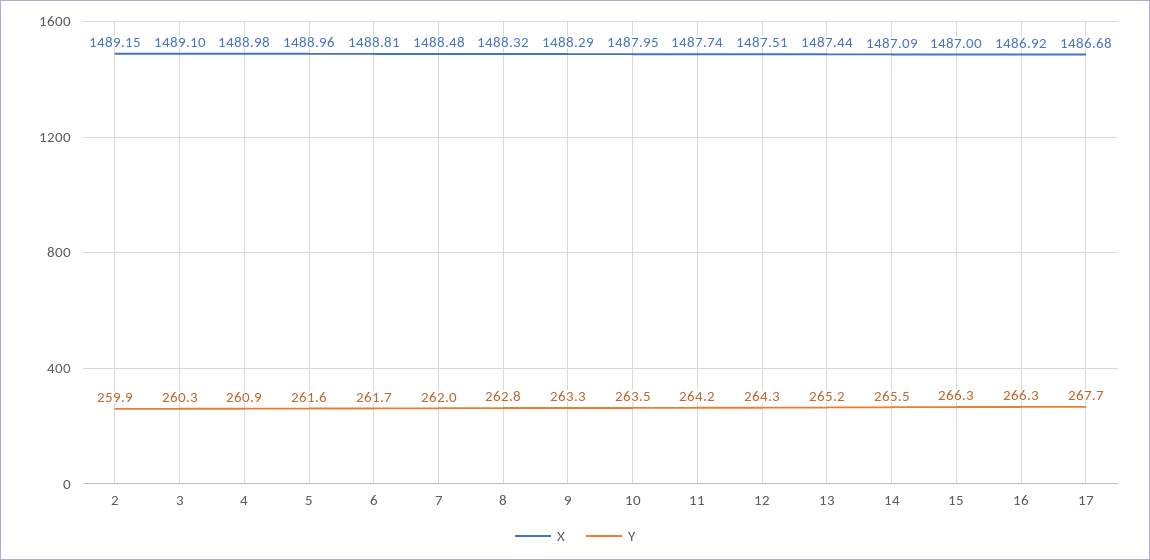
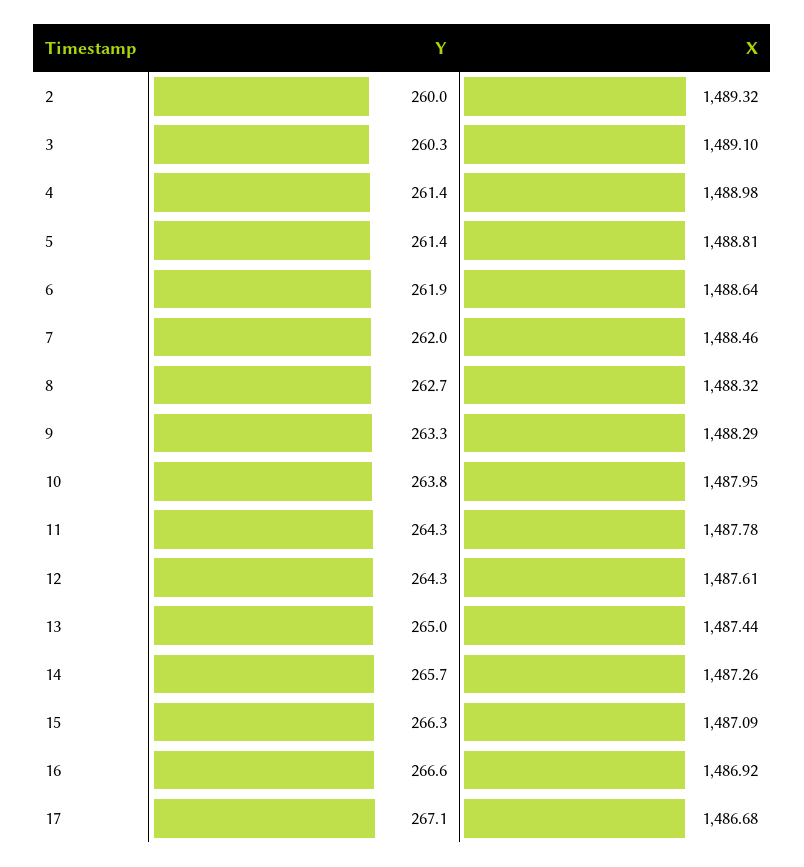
X, 2: 1489.15 -> 1489.32
Y, 2: 259.9 -> 260
Y, 4: 260.9 -> 261.4
X, 5: 1488.96 -> 1488.81
Y, 5: 261.6 -> 261.4
X, 6: 1488.81 -> 1488.64
Y, 6: 261.7 -> 261.9
X, 7: 1488.48 -> 1488.46
Y, 8: 262.8 -> 262.7
Y, 10: 263.5 -> 263.8
X, 11: 1487.74 -> 1487.78
Y, 11: 264.2 -> 264.3
X, 12: 1487.51 -> 1487.61
Y, 13: 265.2 -> 265
X, 14: 1487.09 -> 1487.26
Y, 14: 265.5 -> 265.7
X, 15: 1487 -> 1487.09
Y, 16: 266.3 -> 266.6
Y, 17: 267.7 -> 267.1

